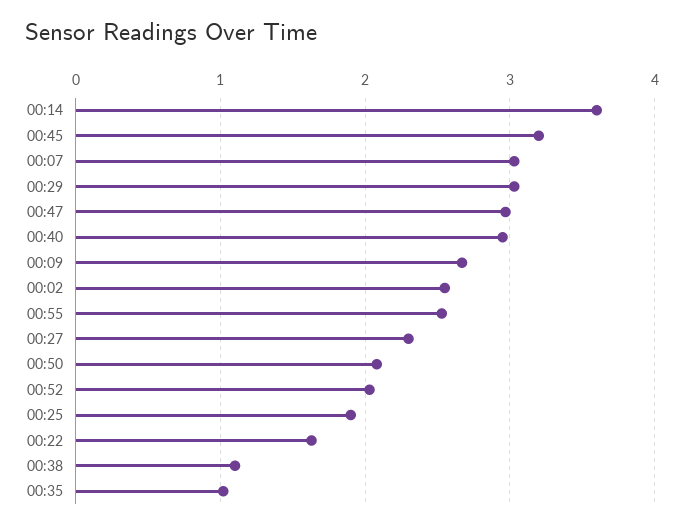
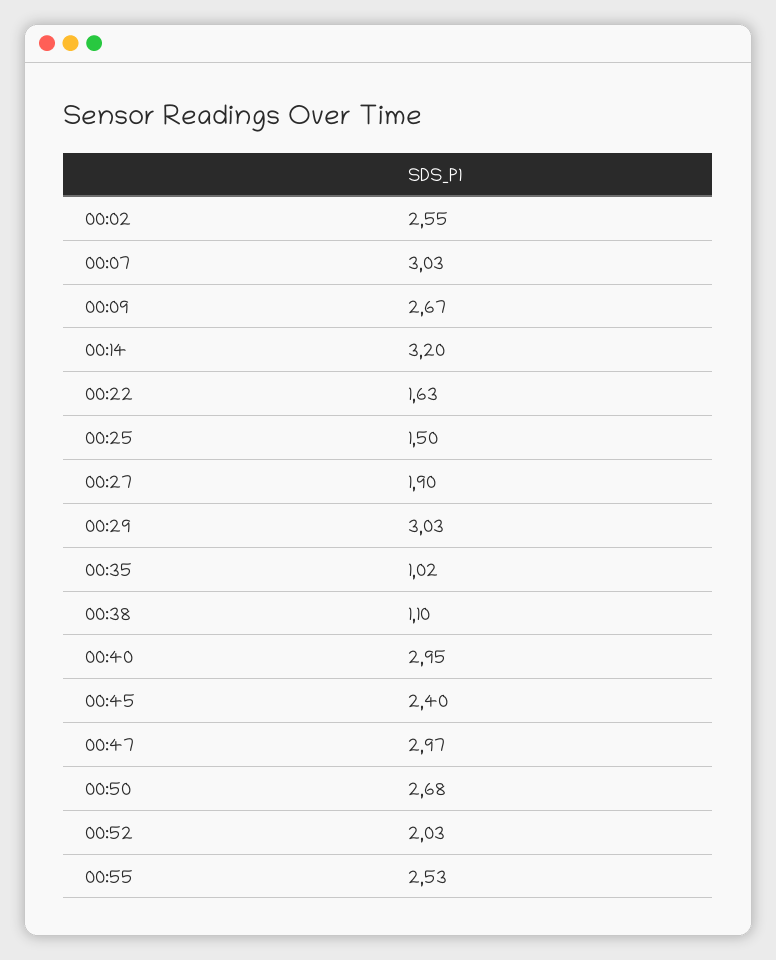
00:14: 3.6 -> 3.2
00:45: 3.2 -> 2.4
00:27: 2.3 -> 1.9
00:50: 2.1 -> 2.68
00:25: 1.9 -> 1.5

